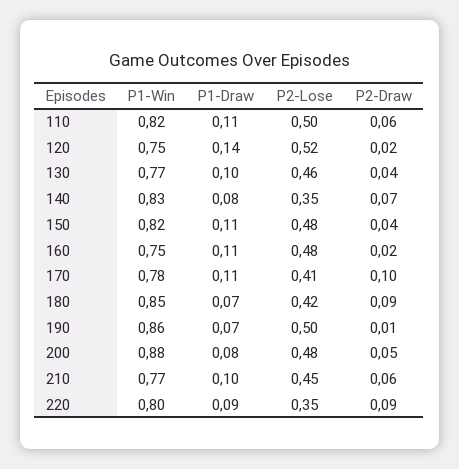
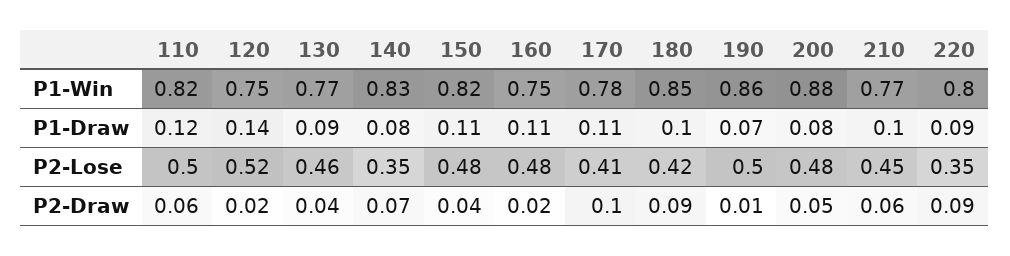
P1-Draw, 110: 0.11 -> 0.12
P1-Draw, 130: 0.1 -> 0.09
P1-Draw, 180: 0.07 -> 0.1

